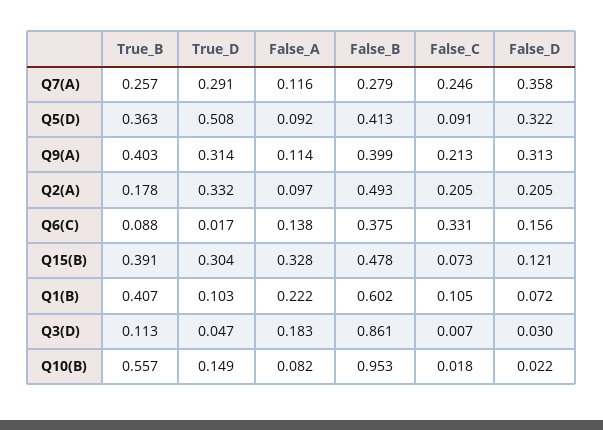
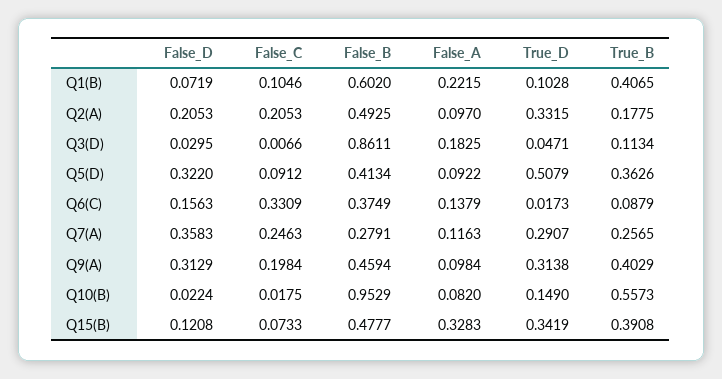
False_A, Q9(A): 0.114 -> 0.0984
False_B, Q9(A): 0.399 -> 0.4594
False_C, Q9(A): 0.213 -> 0.1984
True_D, Q15(B): 0.304 -> 0.3419

